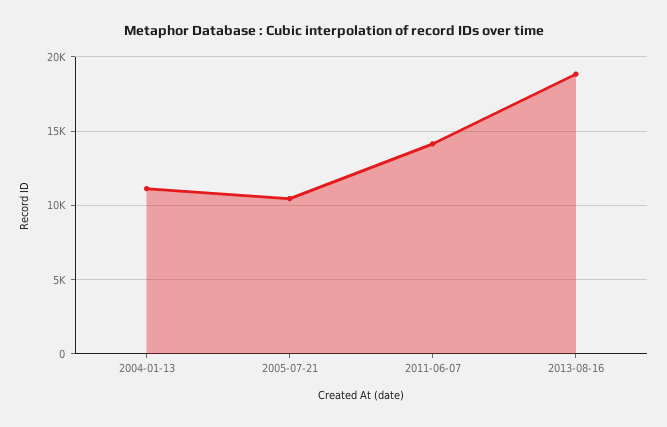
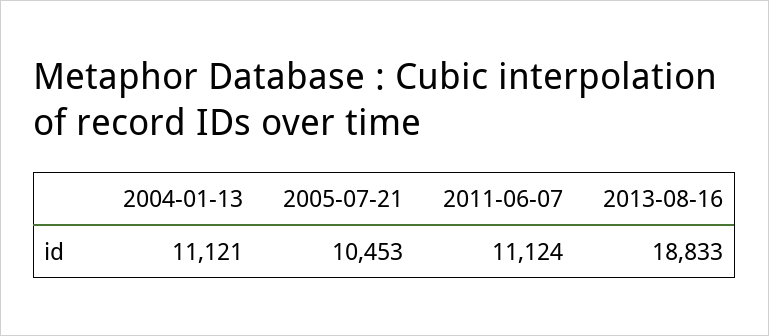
2011-06-07: 14000 -> 11124

